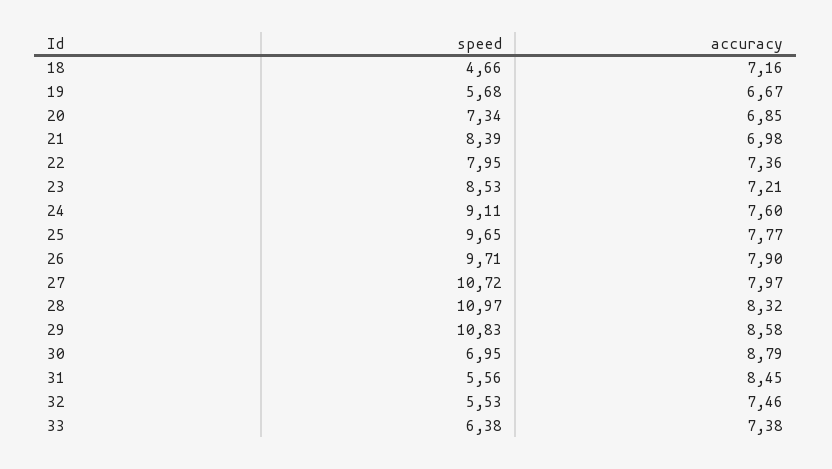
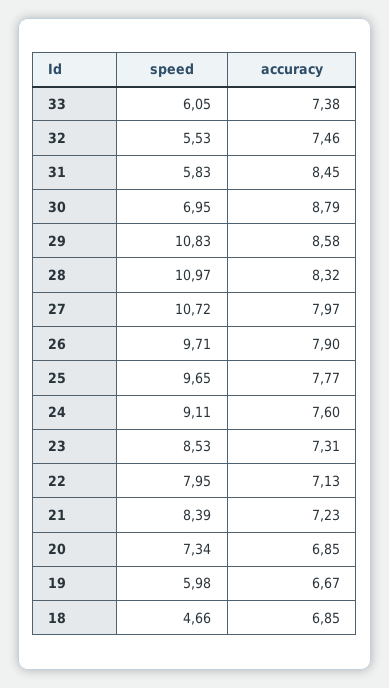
accuracy, 18: 7.16 -> 6.85
speed, 19: 5.68 -> 5.98
accuracy, 21: 6.98 -> 7.23
accuracy, 22: 7.36 -> 7.13
accuracy, 23: 7.21 -> 7.31
speed, 31: 5.56 -> 5.83
speed, 33: 6.38 -> 6.05

